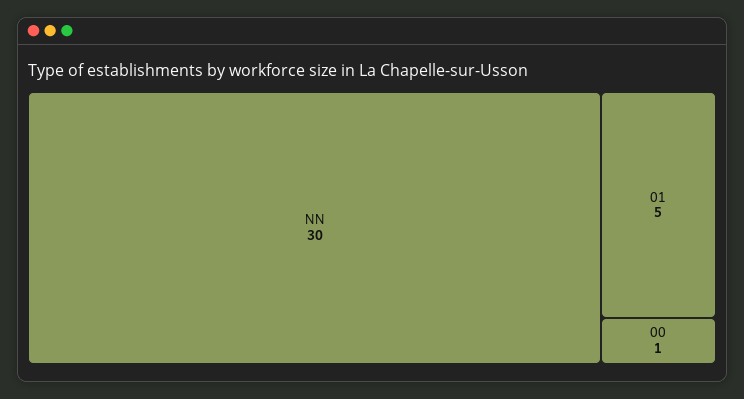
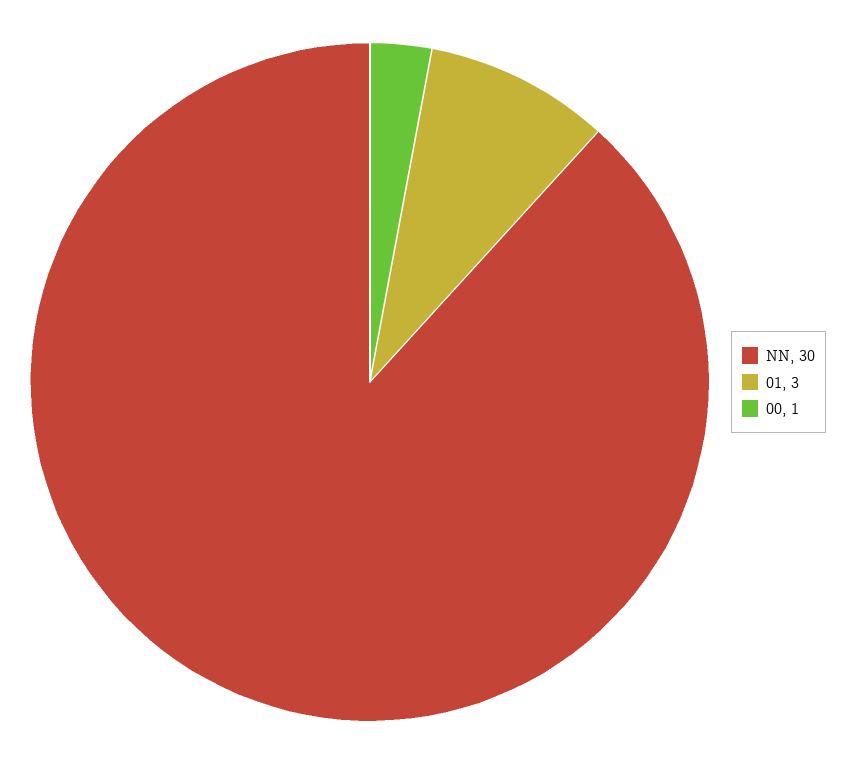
01: 5 -> 3

